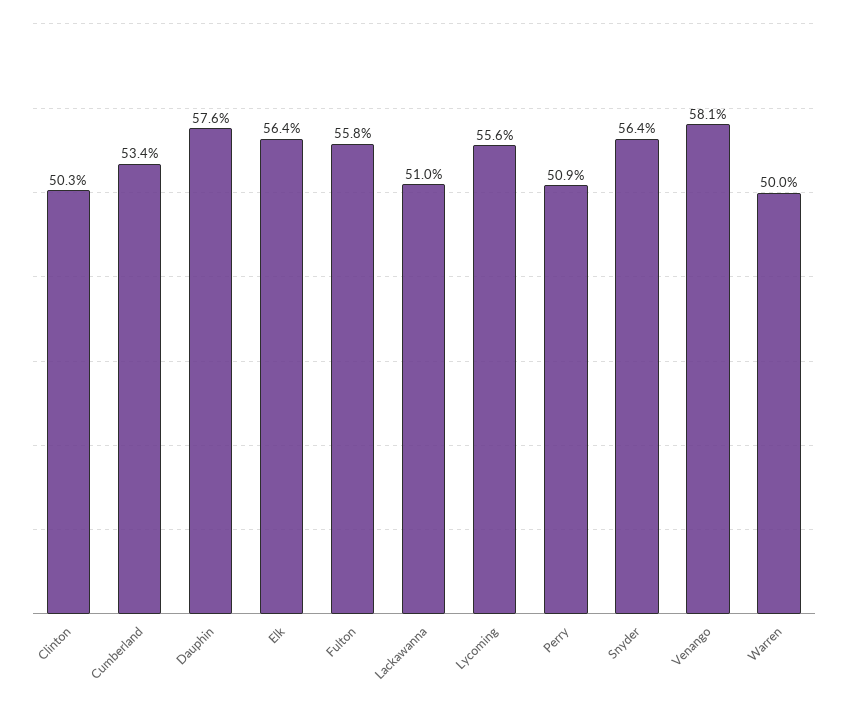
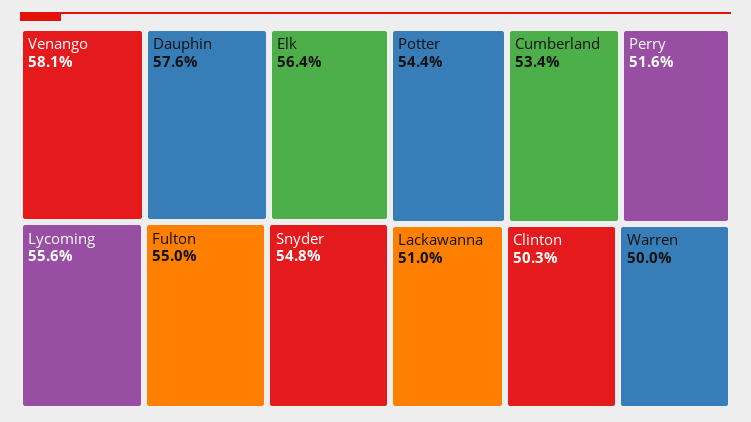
Fulton: 55.8 -> 55
Perry: 50.9 -> 51.6
Snyder: 56.4 -> 54.8
Potter: none -> 54.4

